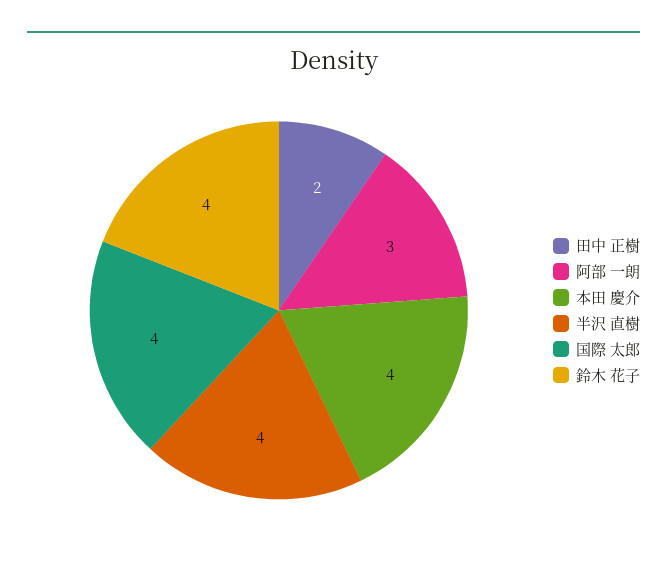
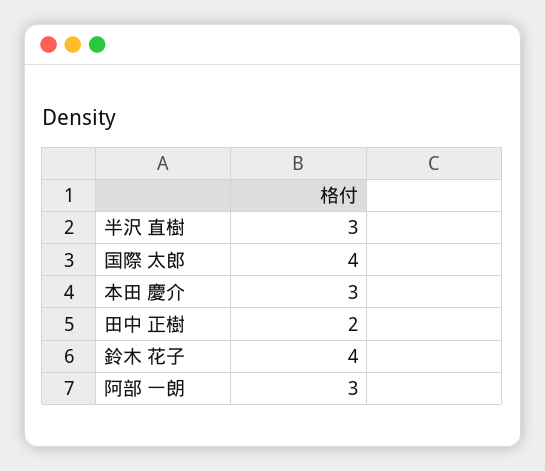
本田 慶介: 4 -> 3
半沢 直樹: 4 -> 3

